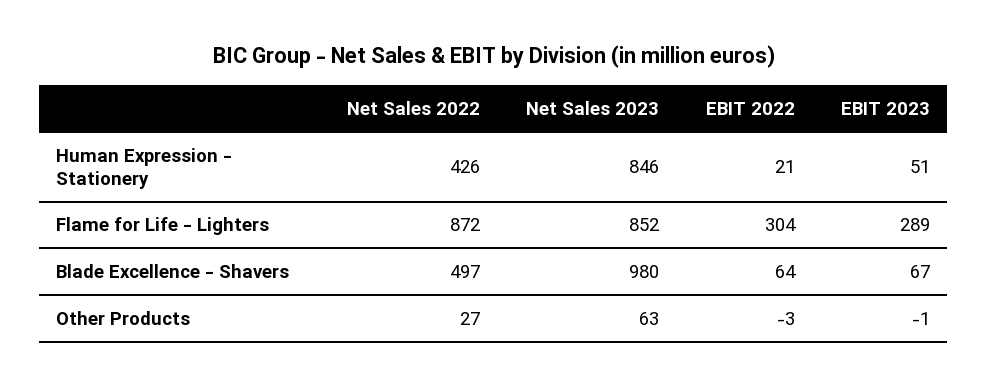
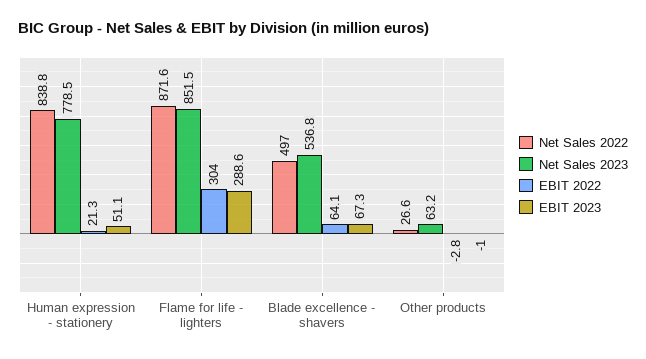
Net Sales 2022, Human Expression - Stationery: 426 -> 838.8
Net Sales 2023, Human Expression - Stationery: 846 -> 778.5
Net Sales 2023, Blade Excellence - Shavers: 980 -> 536.8

